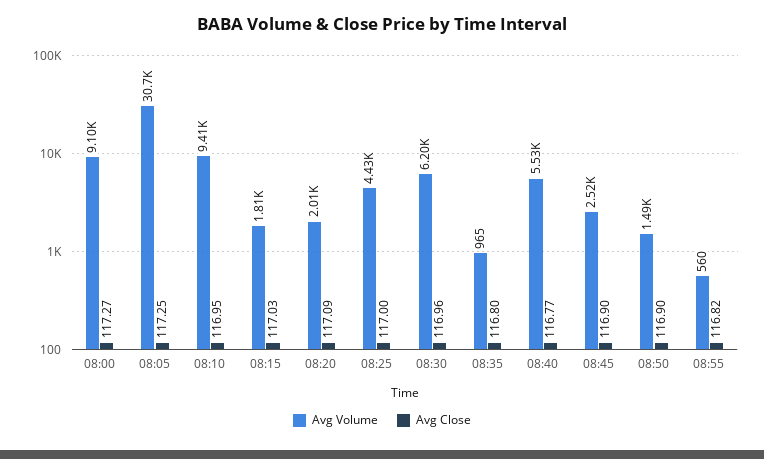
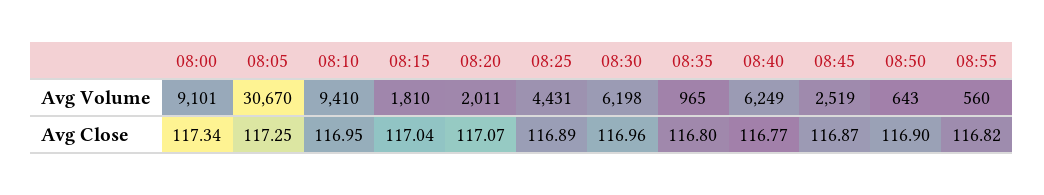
Avg Close, 08:00: 117.27 -> 117.34
Avg Close, 08:15: 117.03 -> 117.04
Avg Close, 08:20: 117.09 -> 117.07
Avg Close, 08:25: 117 -> 116.89
Avg Volume, 08:40: 5530 -> 6249
Avg Close, 08:45: 116.9 -> 116.87
Avg Volume, 08:50: 1490 -> 643

